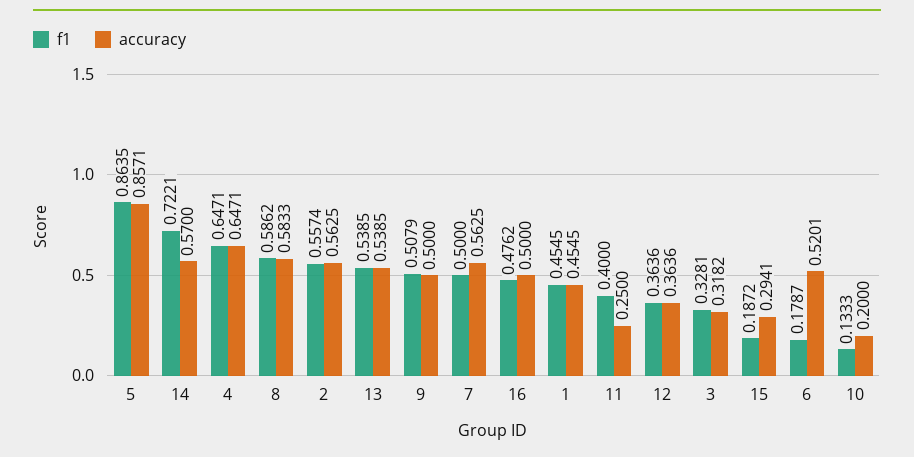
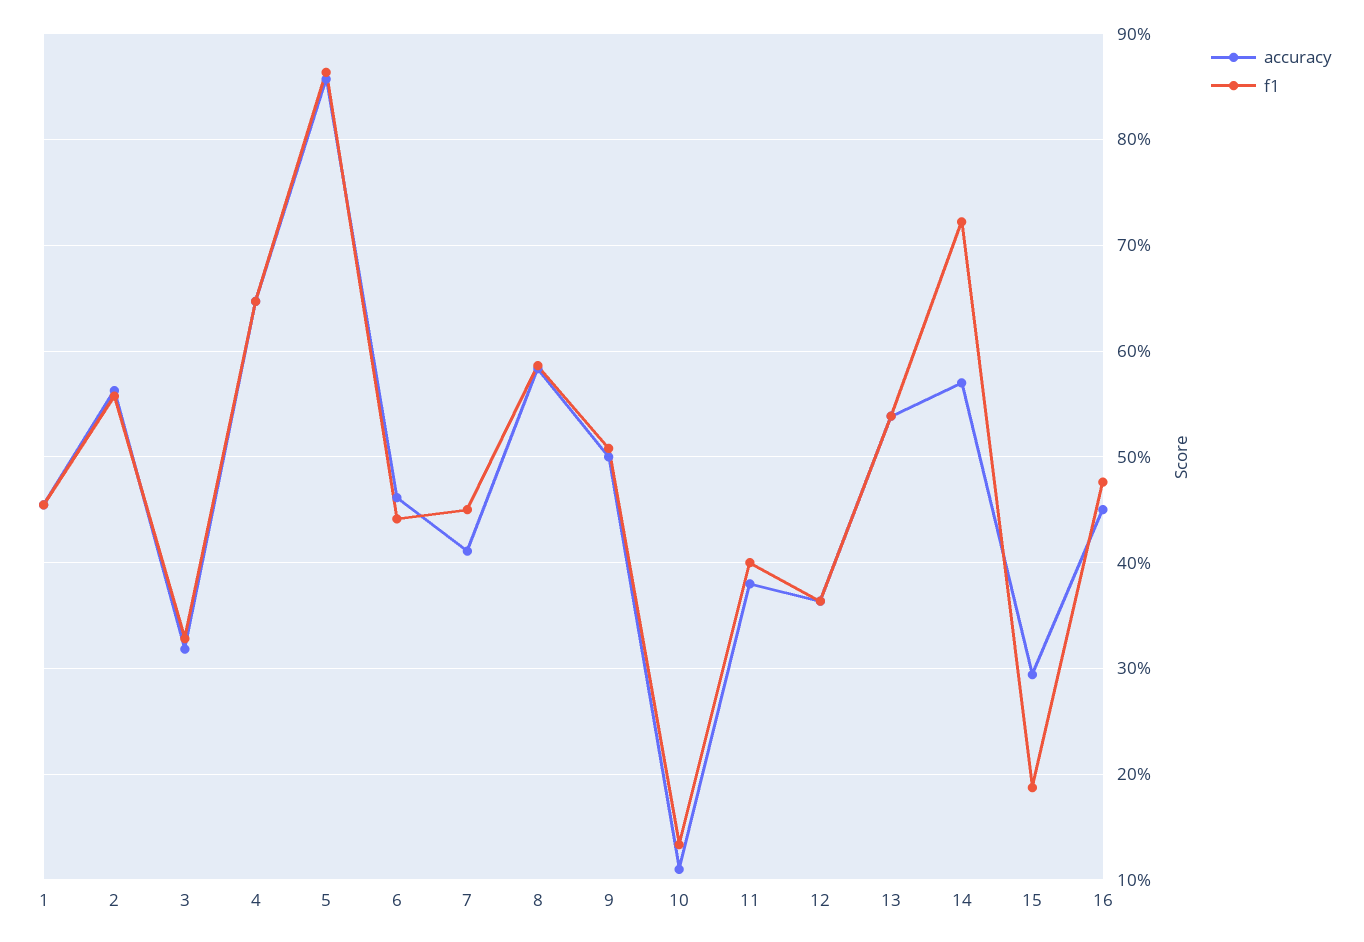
f1, 7: 0.5 -> 0.45
accuracy, 7: 0.5625 -> 0.41
accuracy, 16: 0.5 -> 0.45
accuracy, 11: 0.25 -> 0.38
f1, 6: 0.1787 -> 0.44
accuracy, 6: 0.5201 -> 0.46
accuracy, 10: 0.2 -> 0.11

